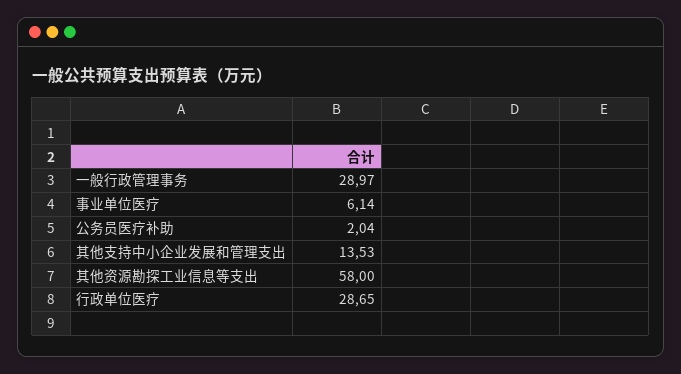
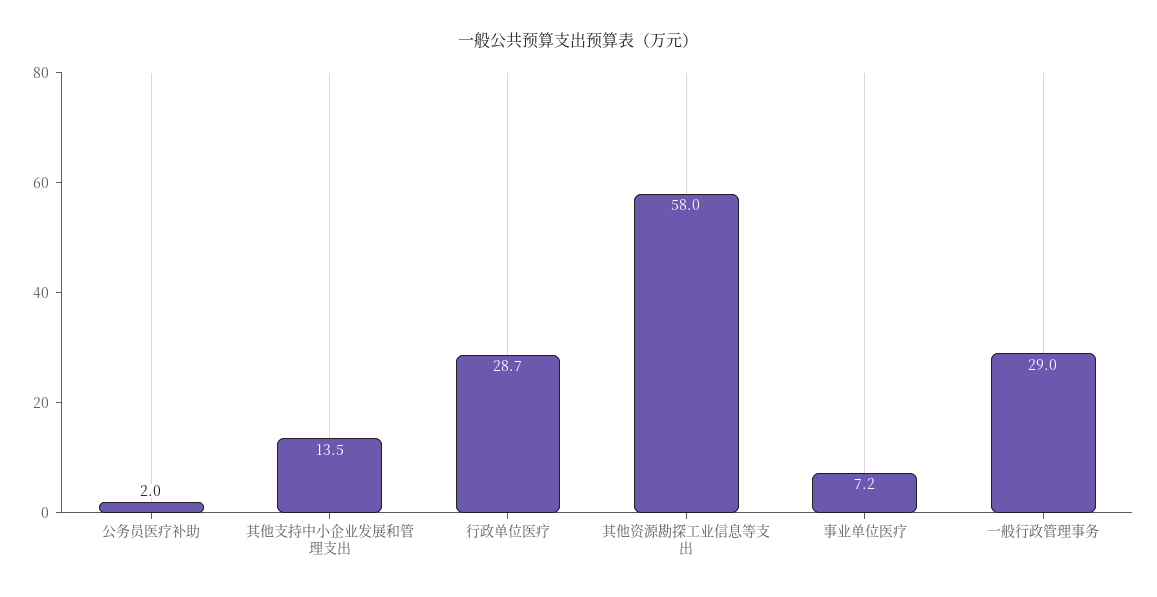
事业单位医疗: 6.14 -> 7.2

